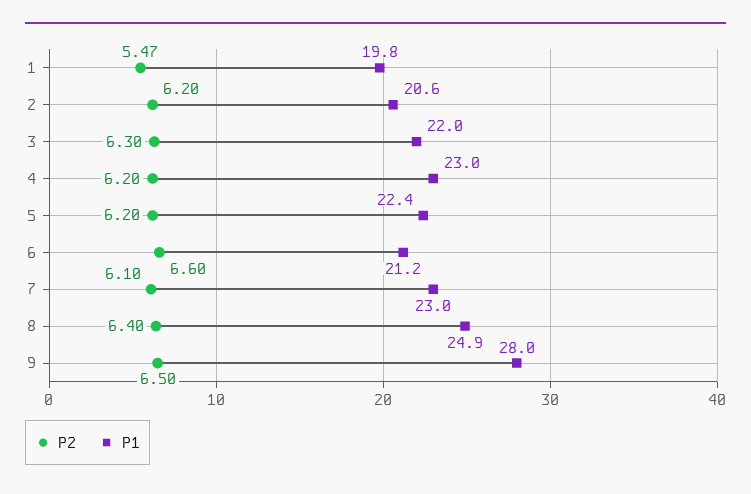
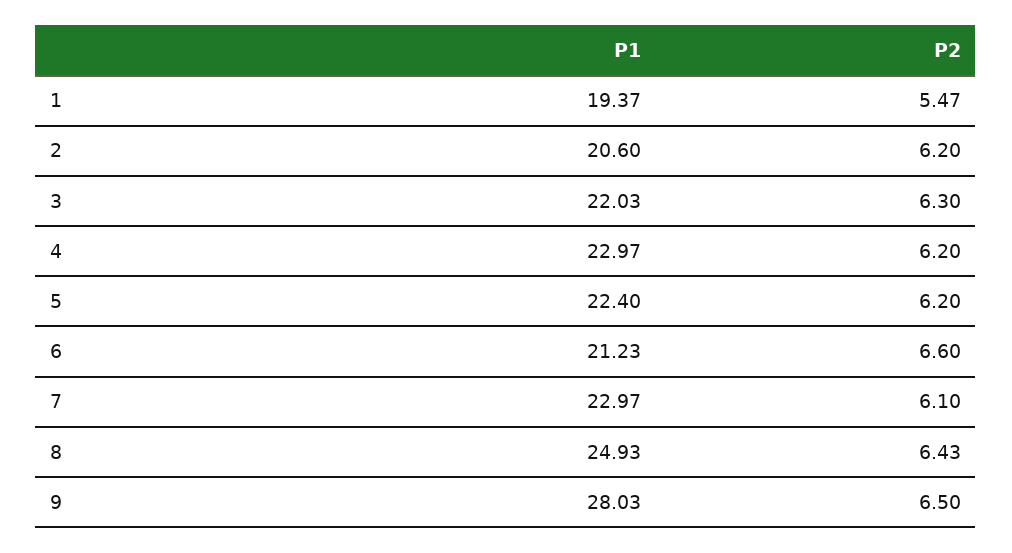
P1, 1: 19.8 -> 19.37
P2, 8: 6.4 -> 6.43

